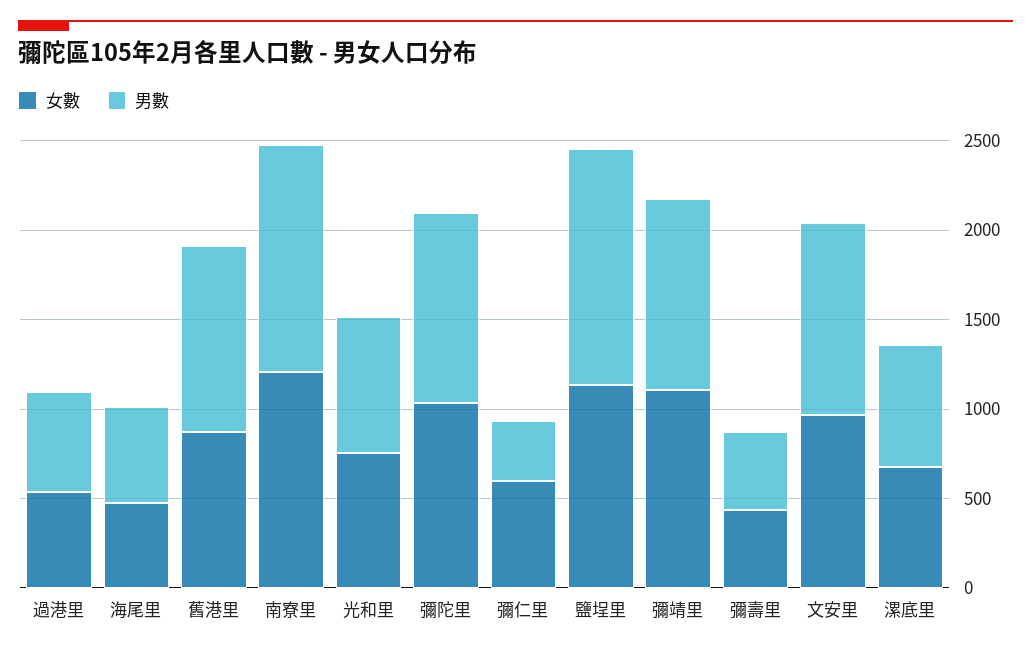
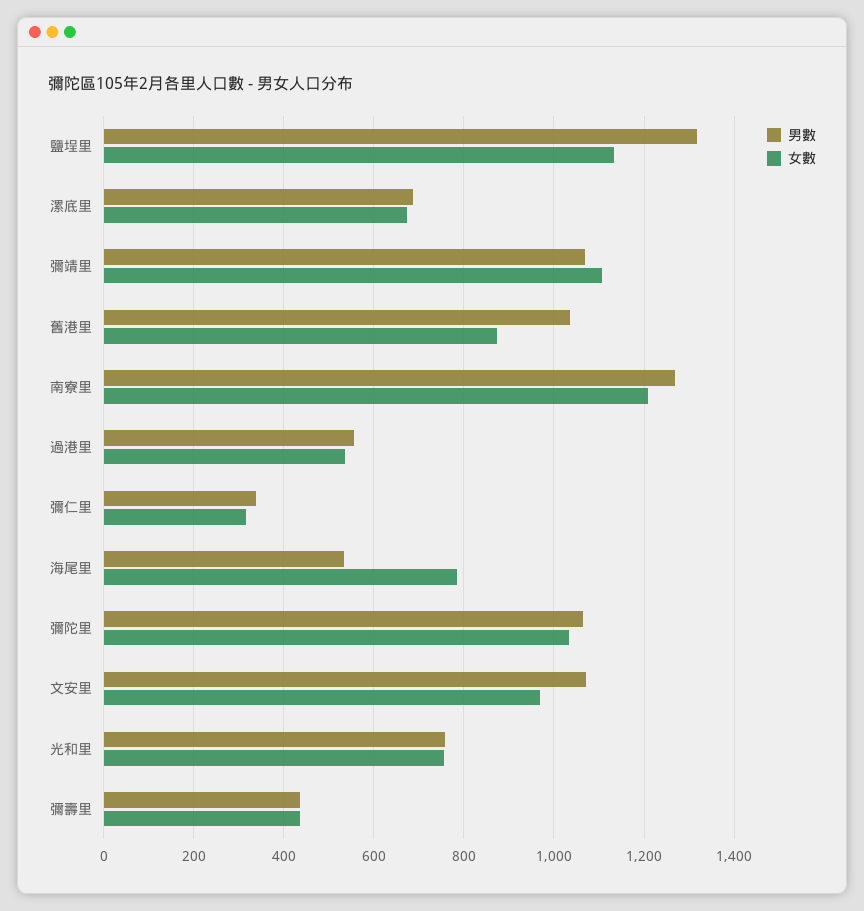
女數, 海尾里: 500 -> 780
女數, 彌仁里: 600 -> 320

